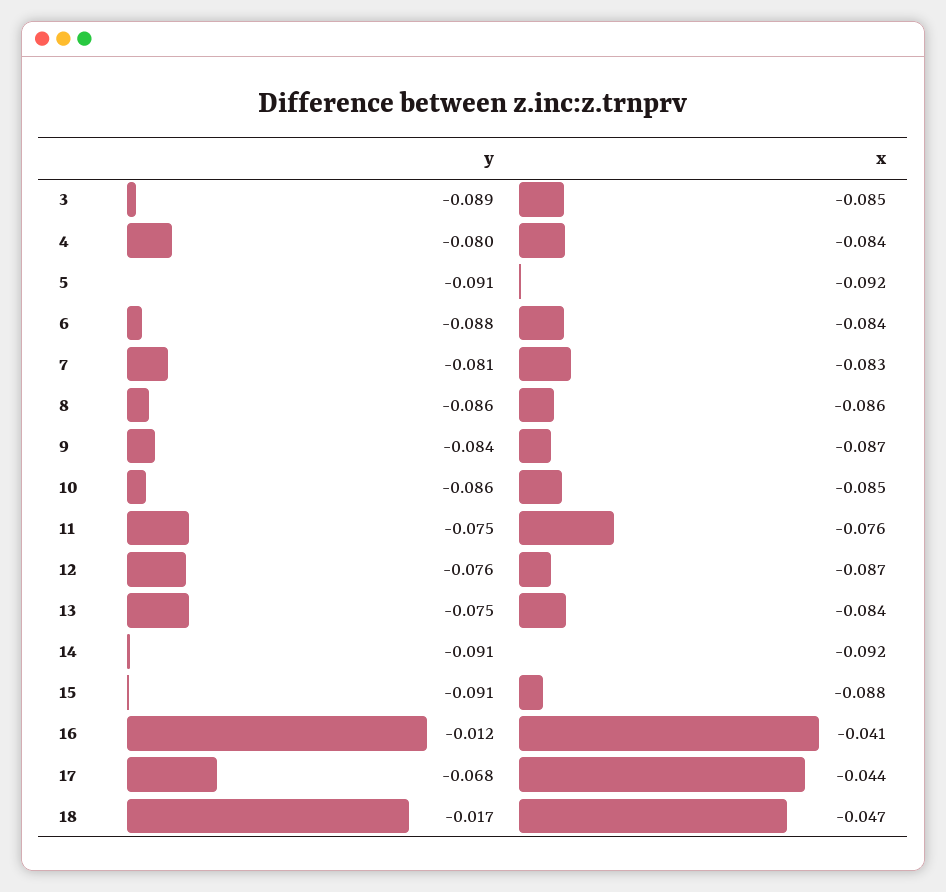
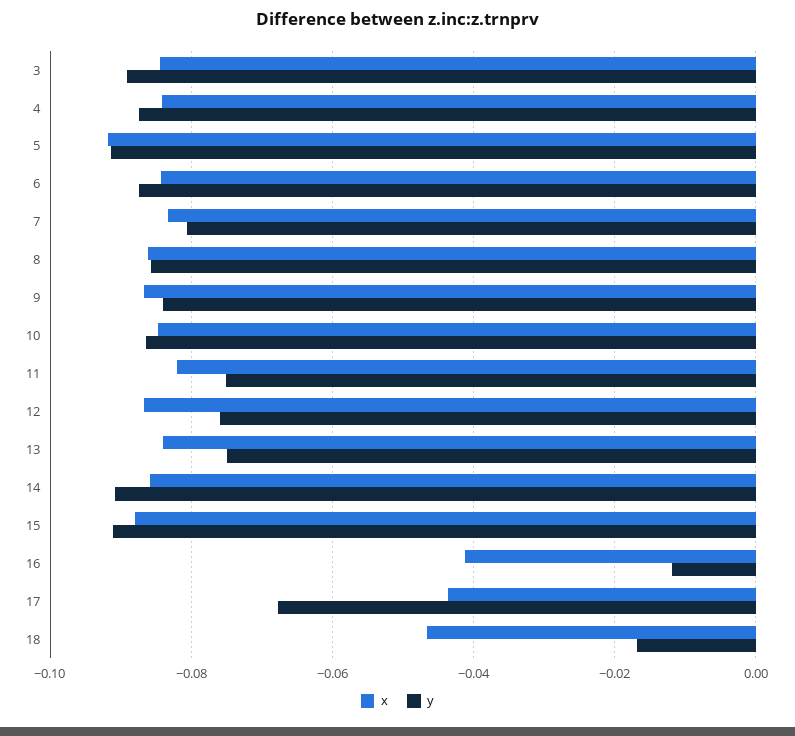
y, 4: -0.08 -> -0.088
x, 11: -0.076 -> -0.082
x, 14: -0.092 -> -0.086

